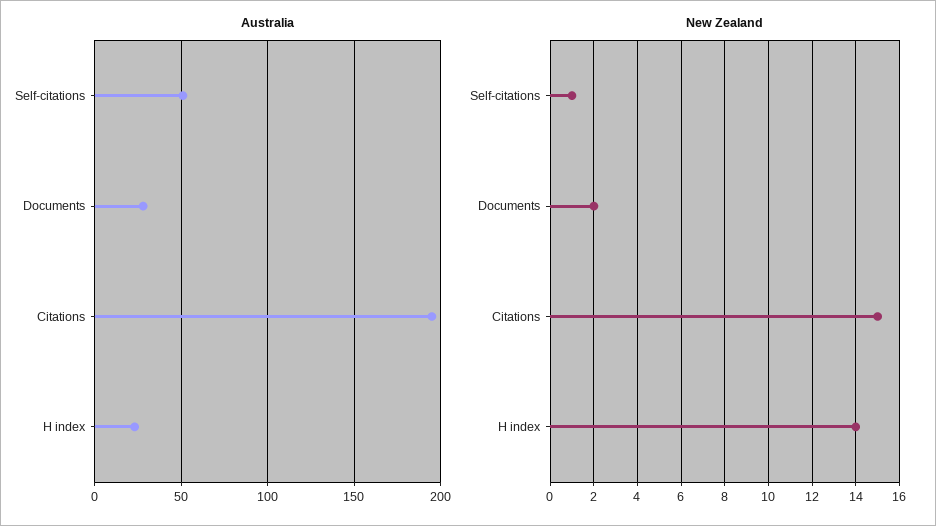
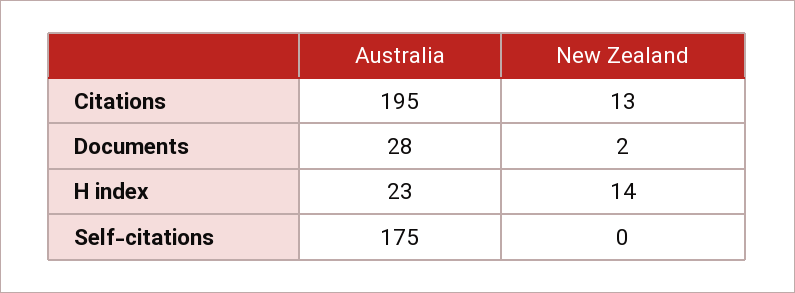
Australia, Self-citations: 50 -> 175
New Zealand, Self-citations: 1 -> 0
New Zealand, Citations: 15 -> 13

